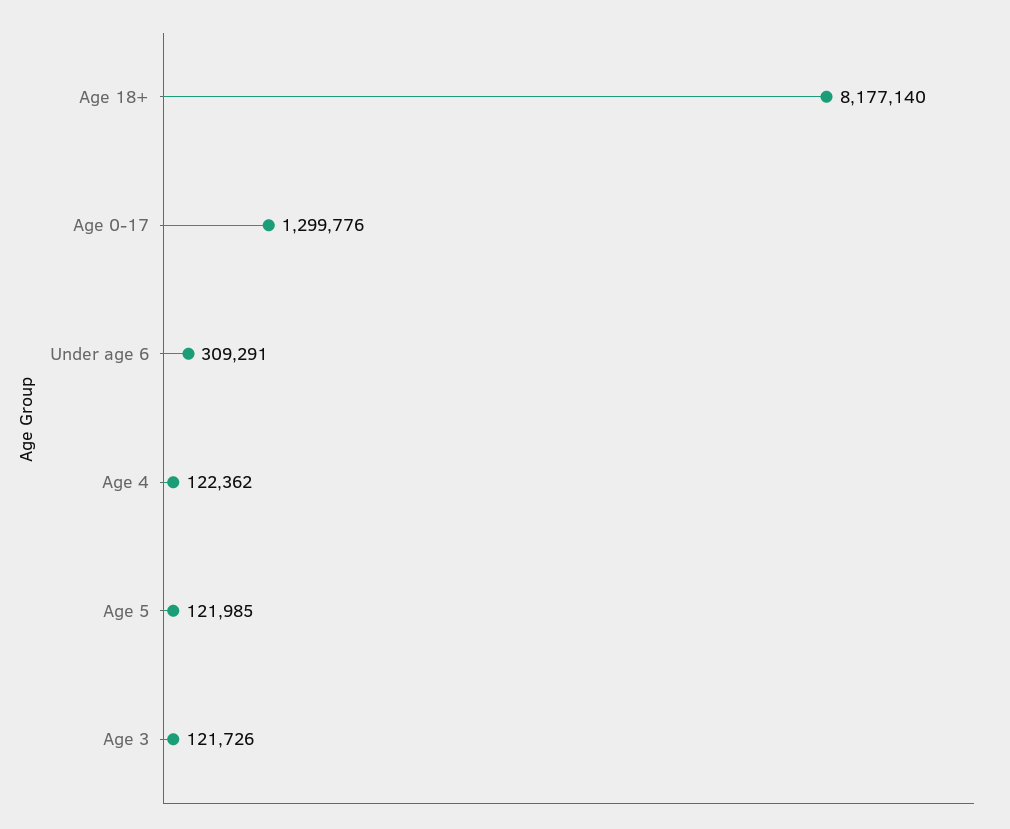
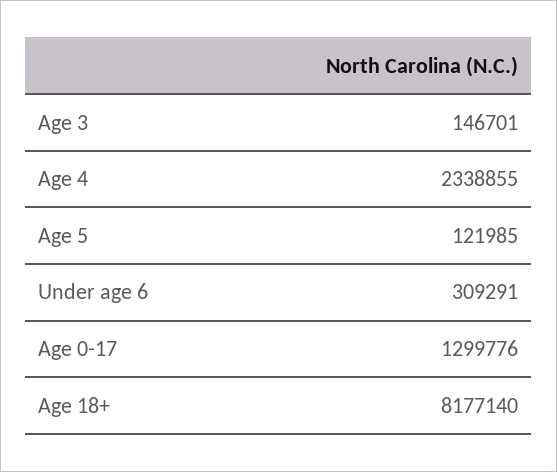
Age 4: 122362 -> 2338855
Age 3: 121726 -> 146701

